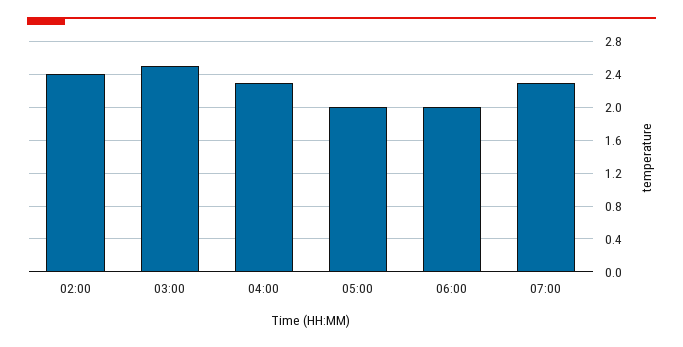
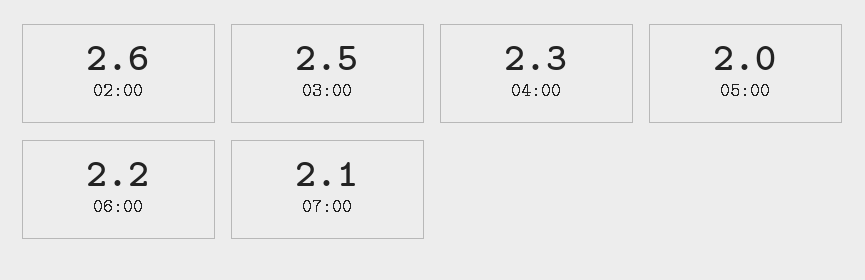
02:00: 2.4 -> 2.6
06:00: 2 -> 2.2
07:00: 2.3 -> 2.1

